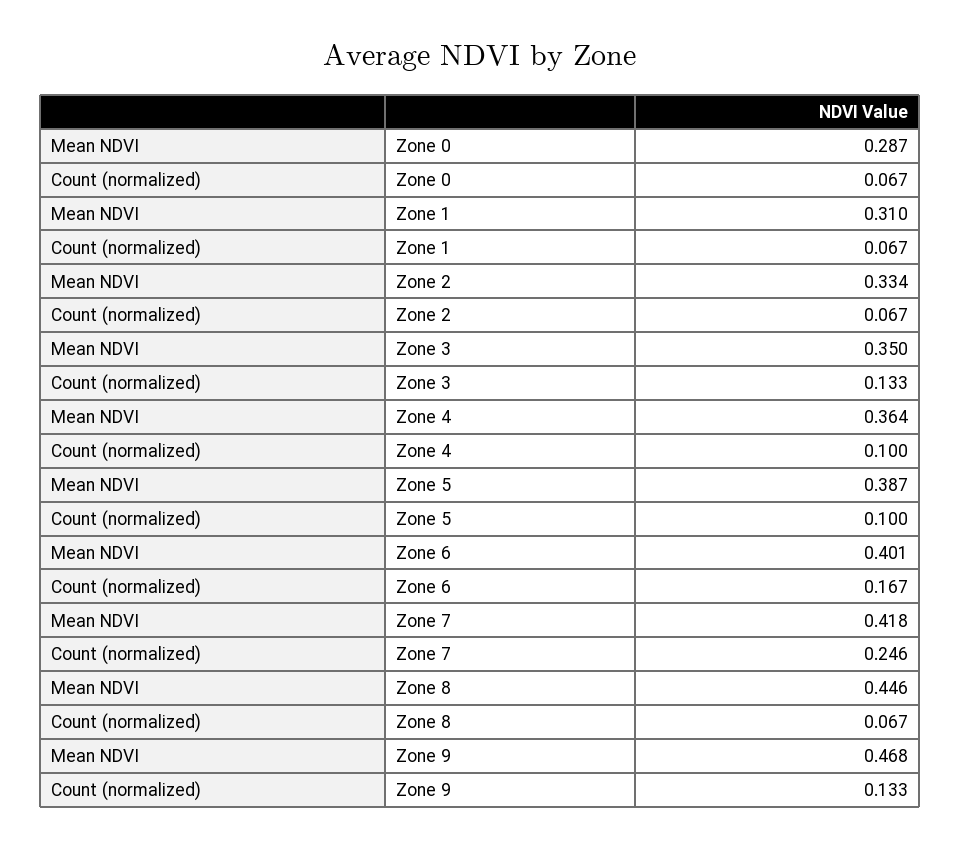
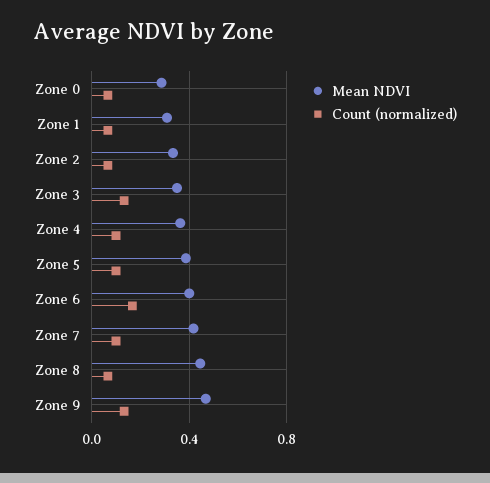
Count (normalized), Zone 7: 0.246 -> 0.1

